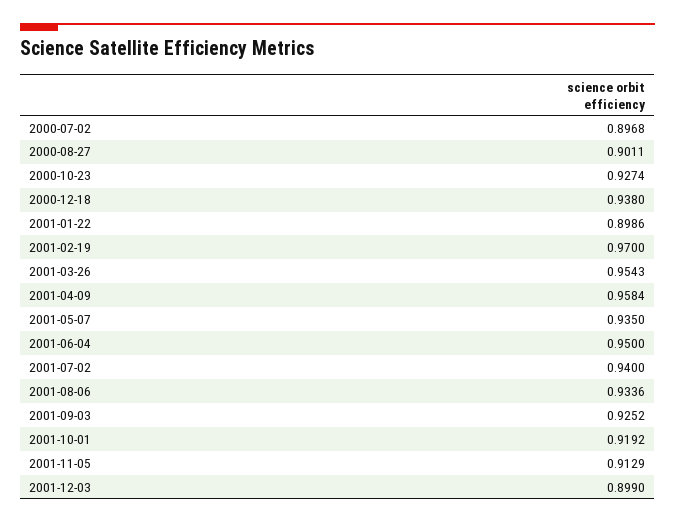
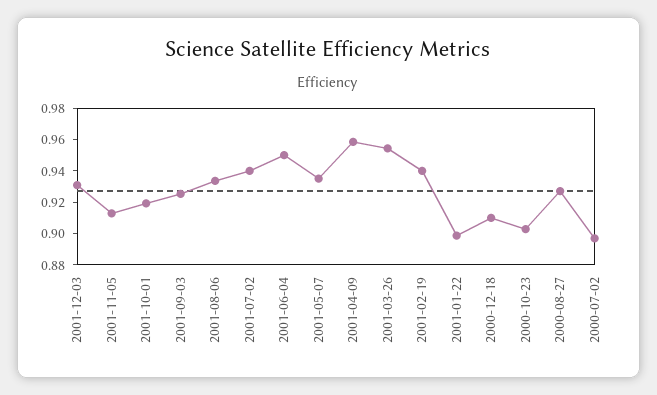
2000-08-27: 0.9011 -> 0.93
2000-10-23: 0.9274 -> 0.9
2000-12-18: 0.938 -> 0.91
2001-02-19: 0.97 -> 0.94
2001-12-03: 0.899 -> 0.93

